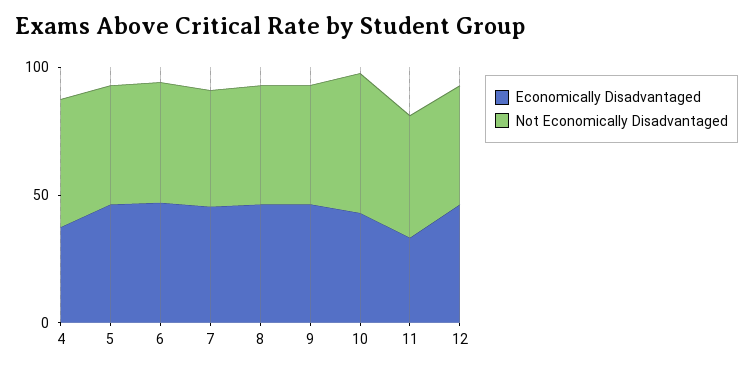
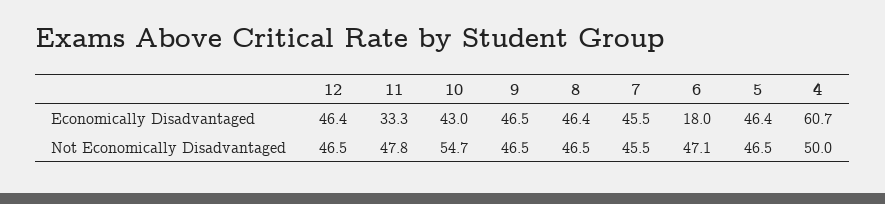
Economically Disadvantaged, 4: 40 -> 60.7
Economically Disadvantaged, 6: 50 -> 18

